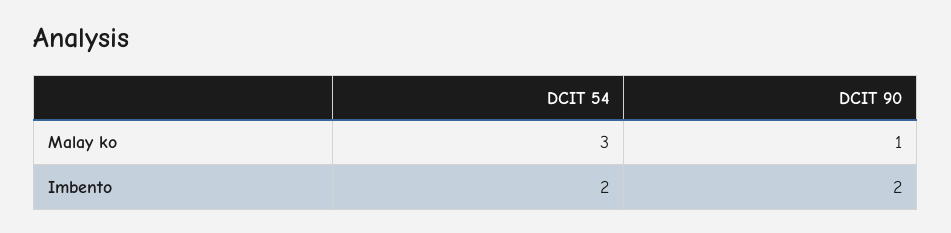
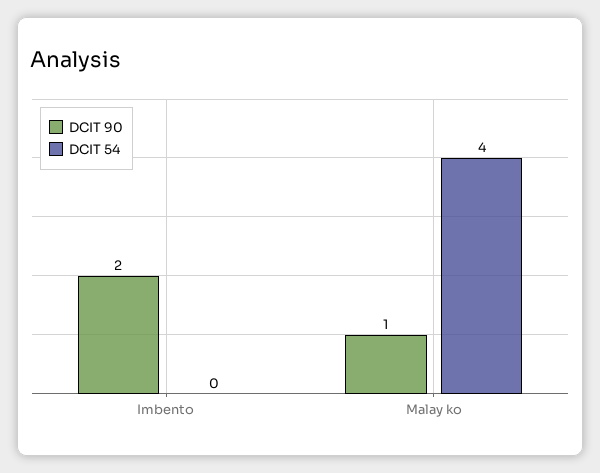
DCIT 54, Malay ko: 3 -> 4
DCIT 54, Imbento: 2 -> 0

